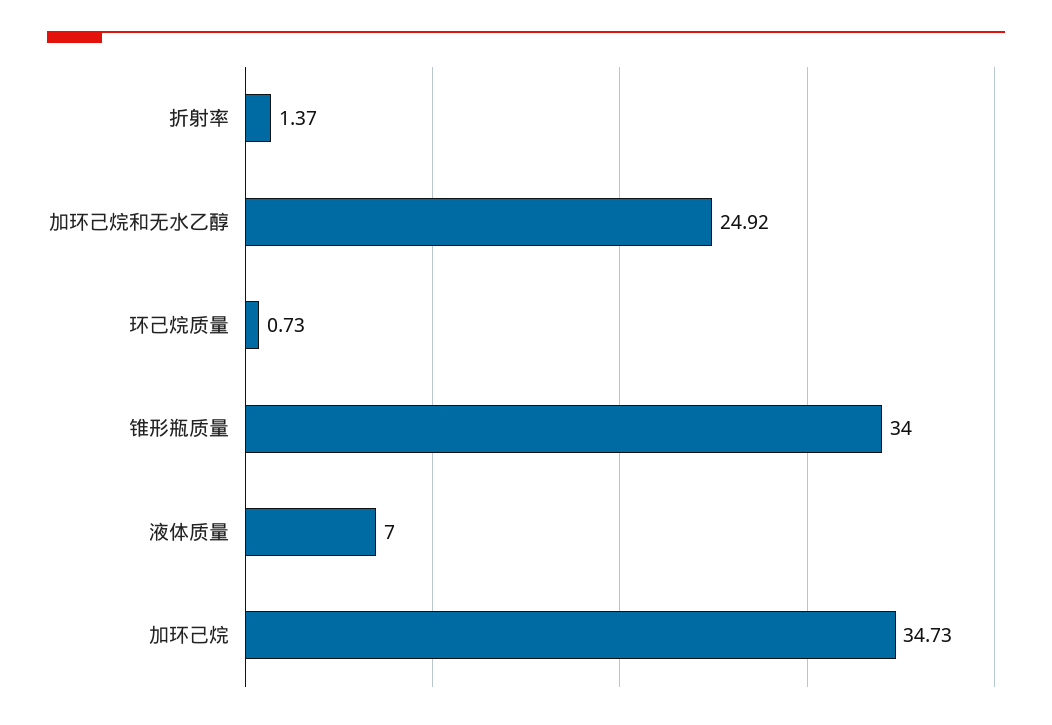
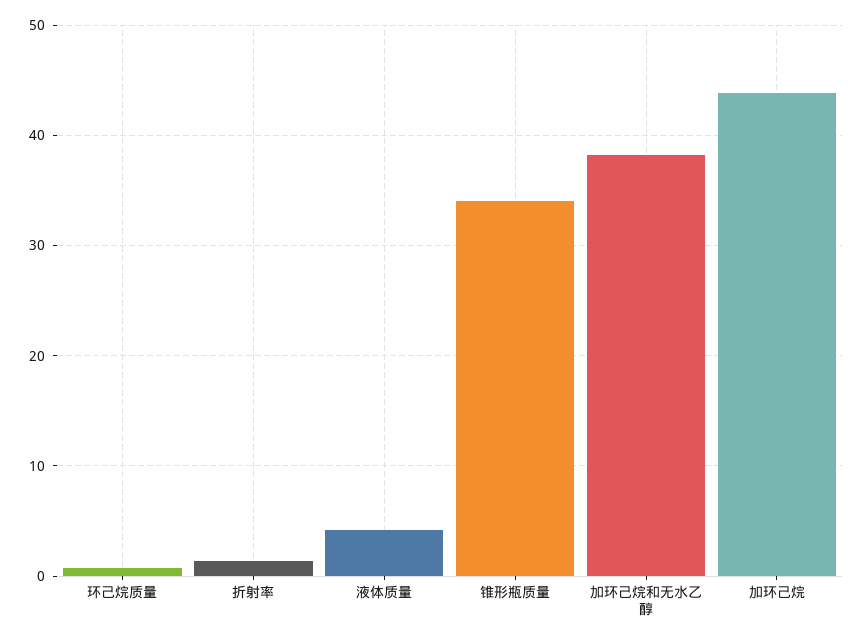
加环己烷和无水乙醇: 24.92 -> 38
液体质量: 7 -> 4
加环己烷: 34.73 -> 44

